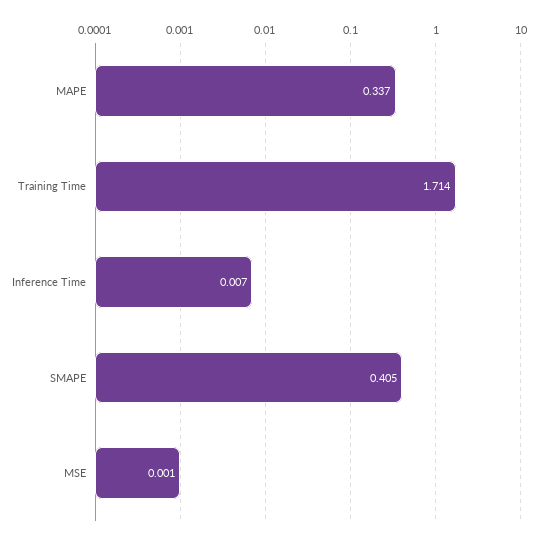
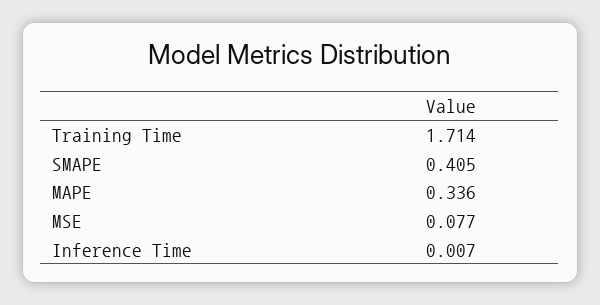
MAPE: 0.337 -> 0.336
MSE: 0.001 -> 0.077

